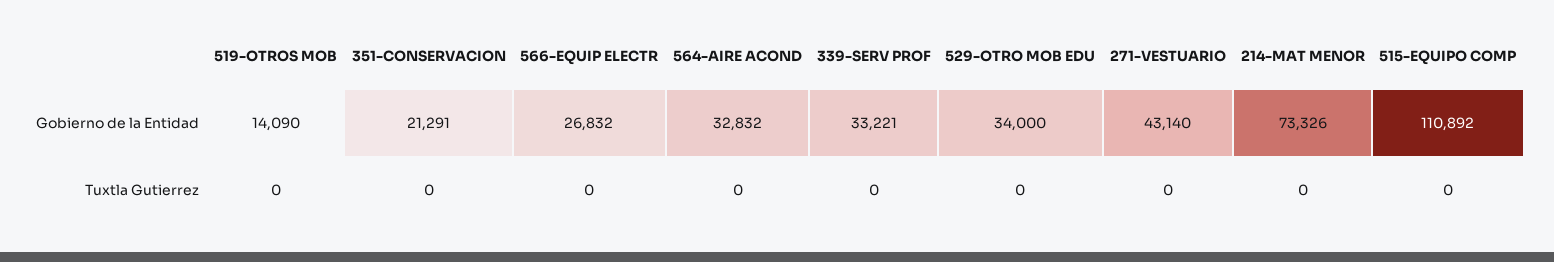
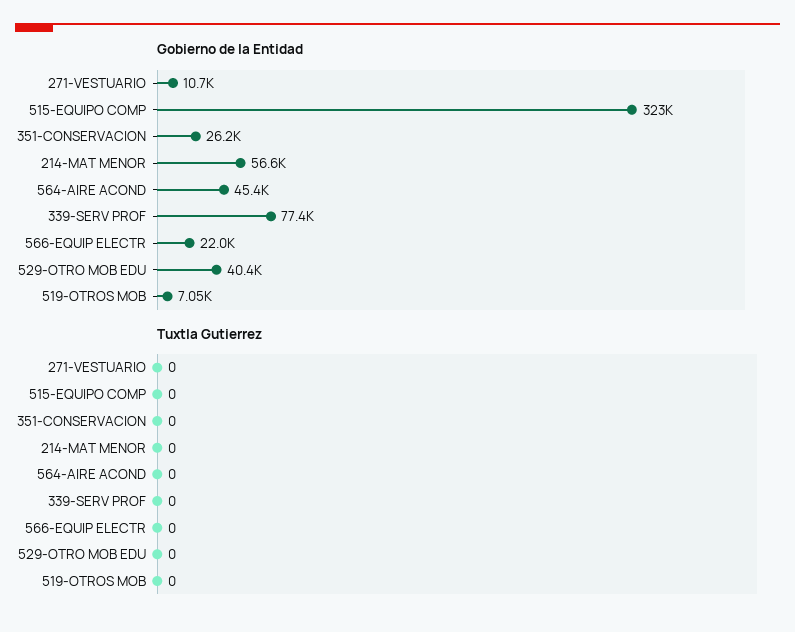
Gobierno de la Entidad, 519-OTROS MOB: 14090 -> 7050
Gobierno de la Entidad, 351-CONSERVACION: 21291 -> 26200
Gobierno de la Entidad, 566-EQUIP ELECTR: 26832 -> 22000
Gobierno de la Entidad, 564-AIRE ACOND: 32832 -> 45400
Gobierno de la Entidad, 339-SERV PROF: 33221 -> 77400
Gobierno de la Entidad, 529-OTRO MOB EDU: 34000 -> 40400
Gobierno de la Entidad, 271-VESTUARIO: 43140 -> 10700
Gobierno de la Entidad, 214-MAT MENOR: 73326 -> 56600
Gobierno de la Entidad, 515-EQUIPO COMP: 110892 -> 323000

